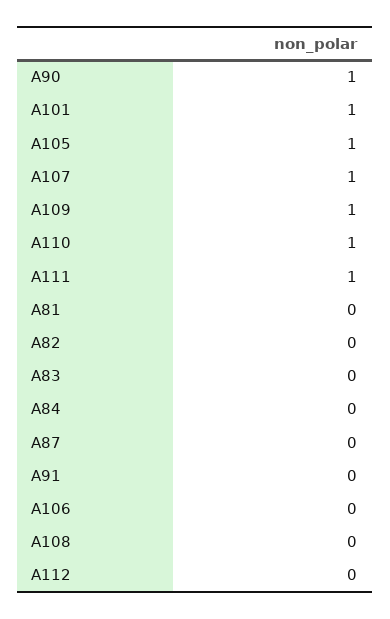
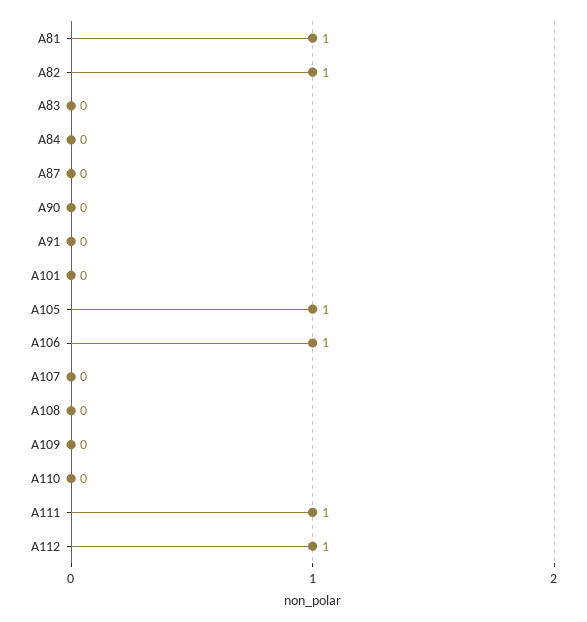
A90: 1 -> 0
A101: 1 -> 0
A107: 1 -> 0
A109: 1 -> 0
A110: 1 -> 0
A81: 0 -> 1
A82: 0 -> 1
A106: 0 -> 1
A112: 0 -> 1

